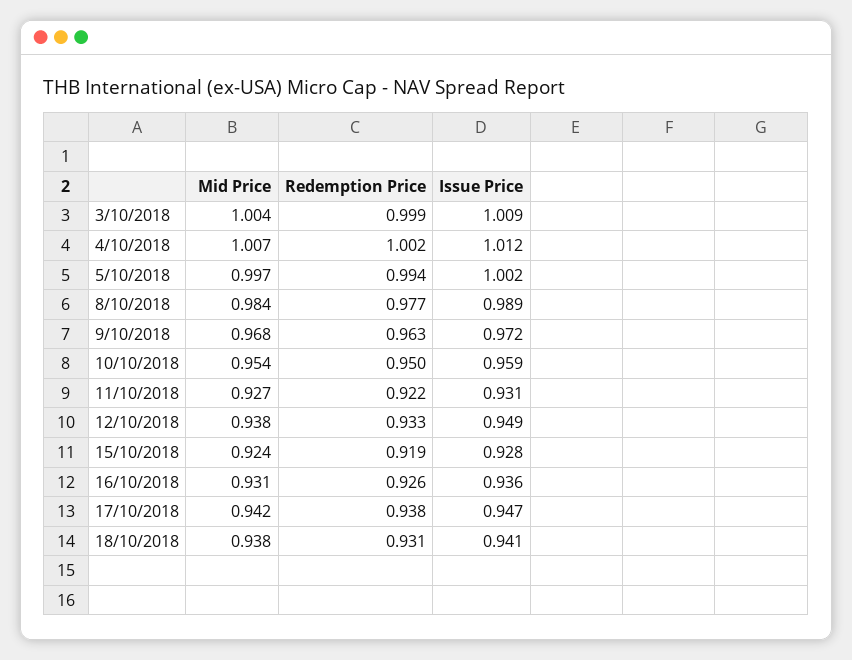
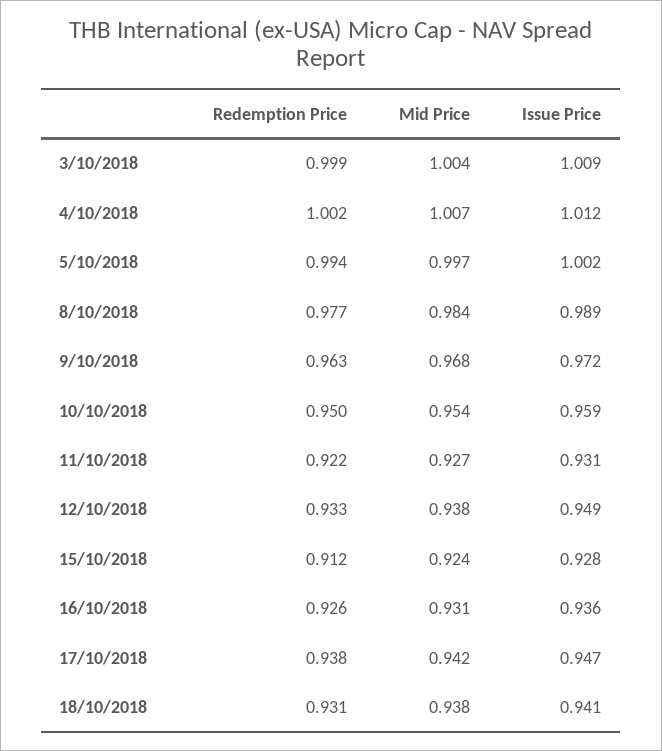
Redemption Price, 15/10/2018: 0.919 -> 0.912

